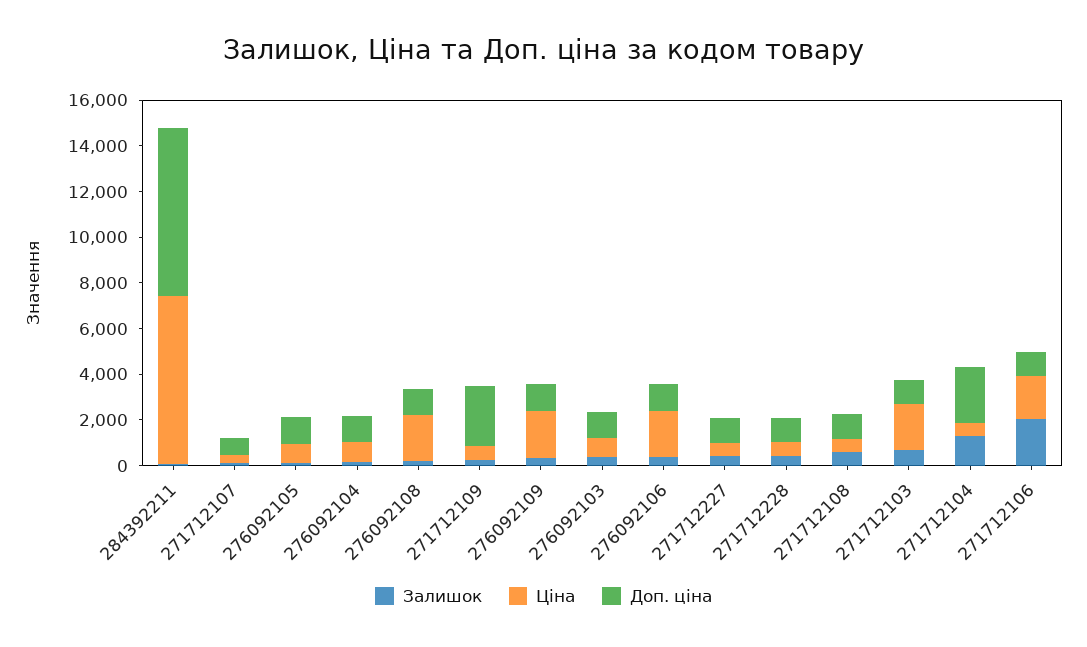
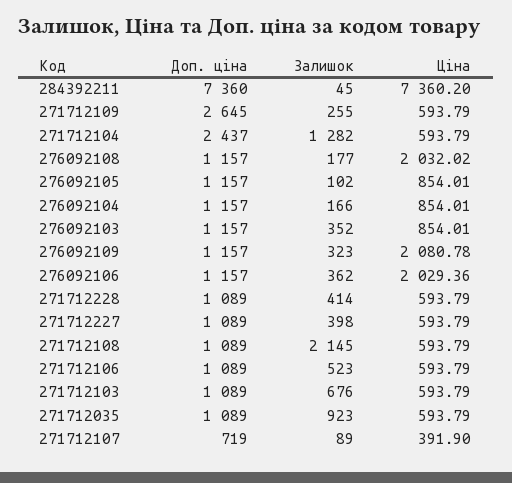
Залишок, 271712108: 500 -> 2145
Ціна, 271712103: 2000 -> 593.79
Залишок, 271712106: 2000 -> 523
Ціна, 271712106: 2000 -> 593.79
Доп. ціна, 271712035: none -> 1089
Залишок, 271712035: none -> 923
Ціна, 271712035: none -> 593.79

